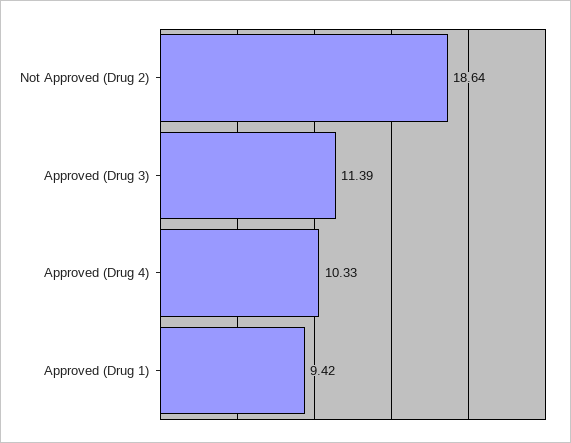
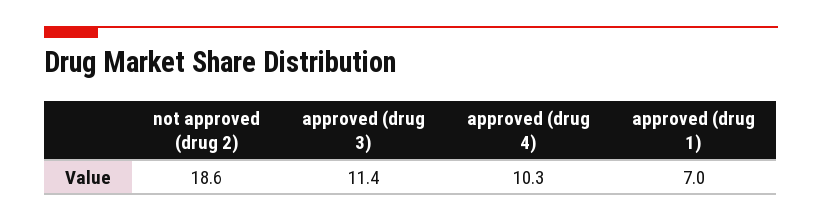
Approved (Drug 1): 9.42 -> 7

